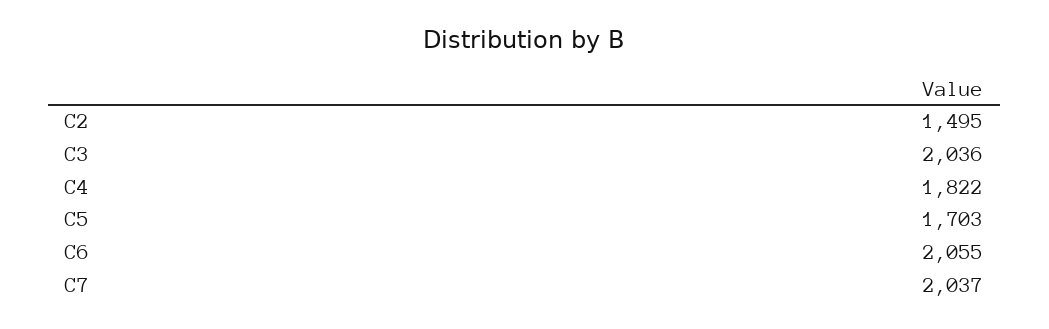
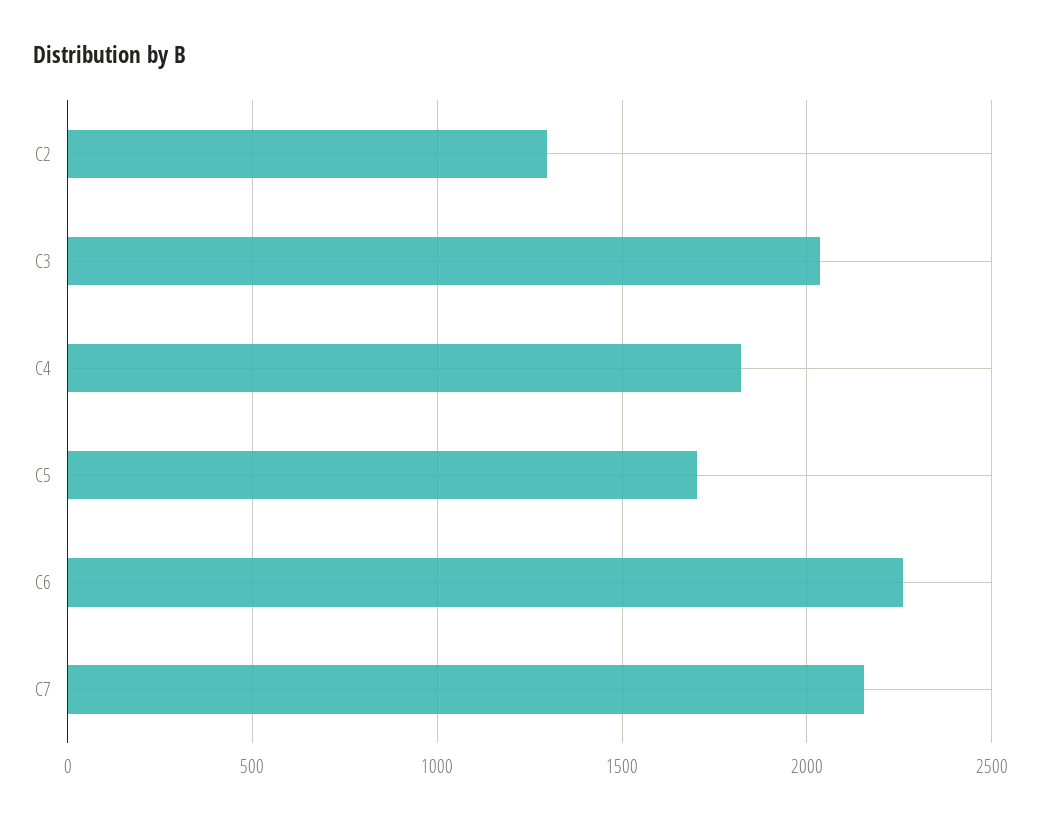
C2: 1495 -> 1300
C6: 2055 -> 2250
C7: 2037 -> 2150

